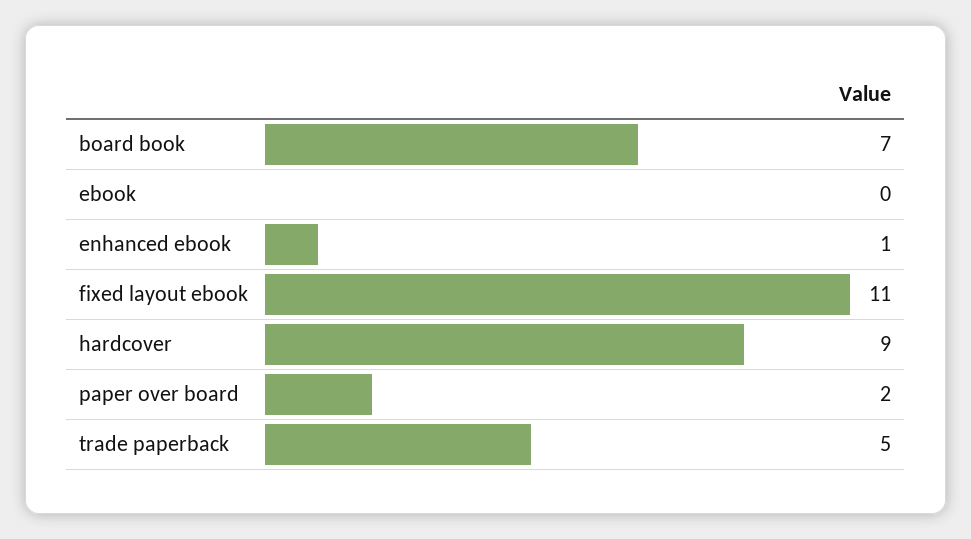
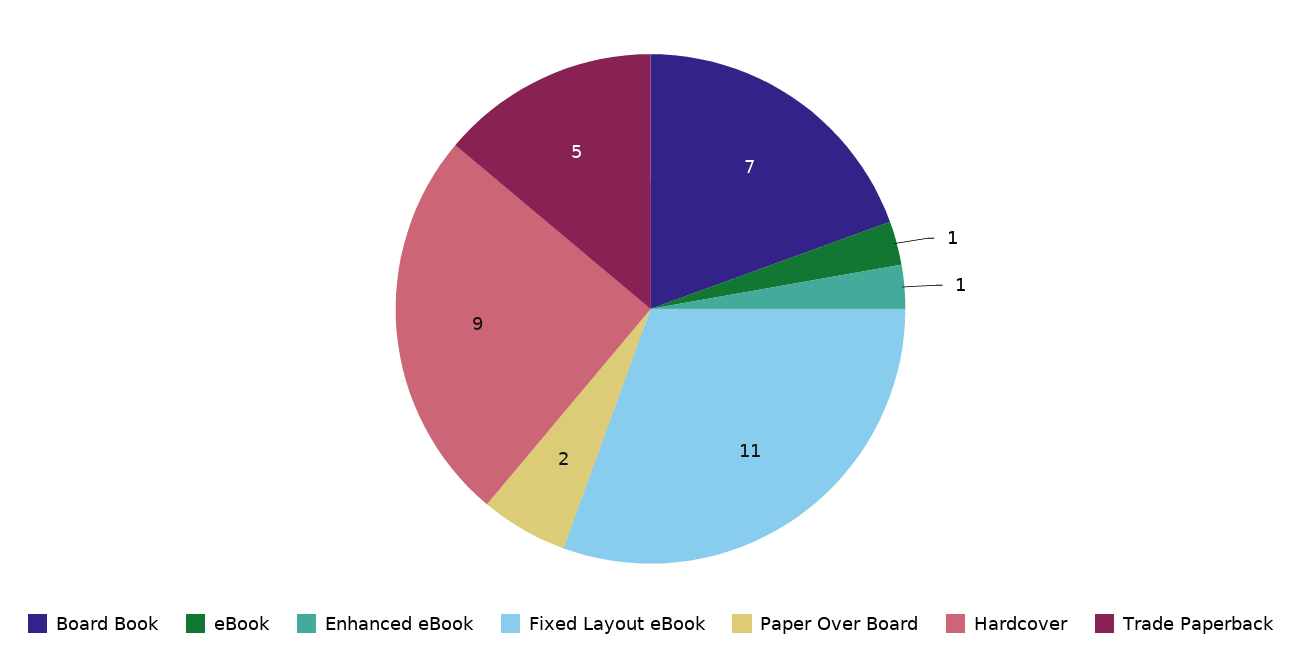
ebook: 0 -> 1

